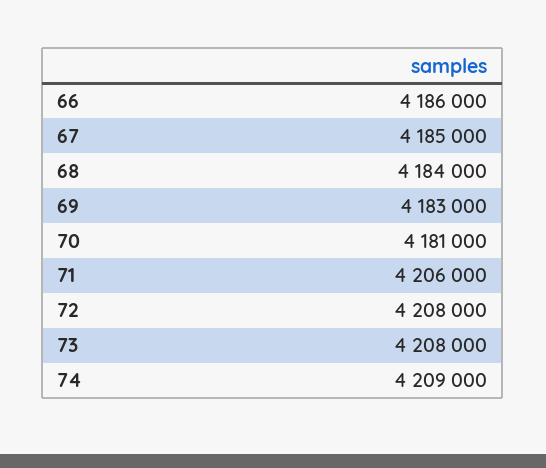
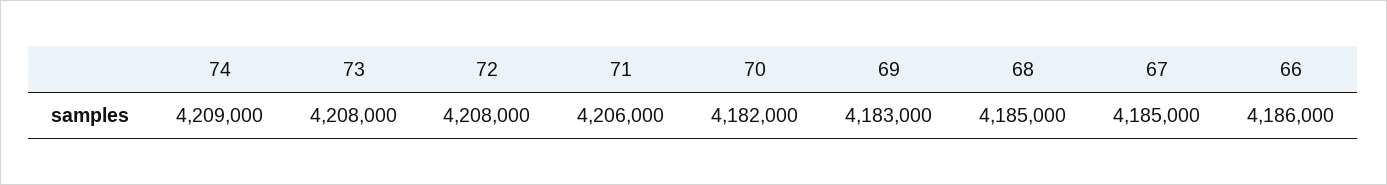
68: 4184000 -> 4185000
70: 4181000 -> 4182000

